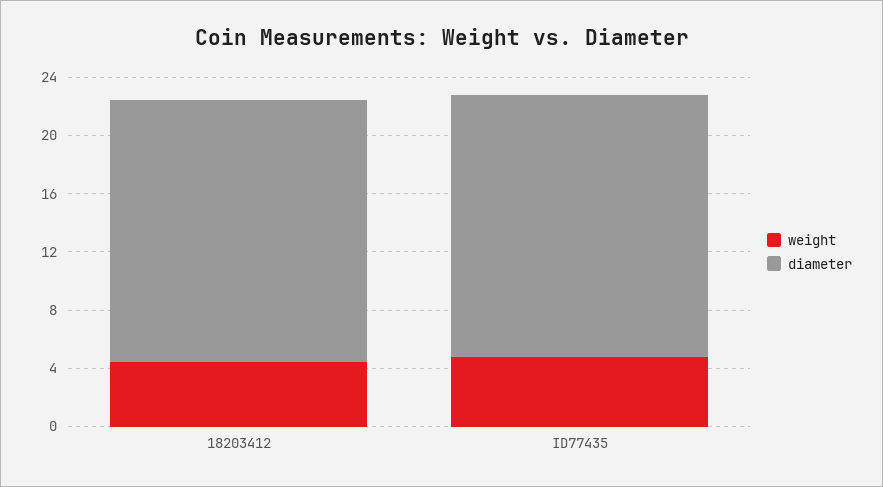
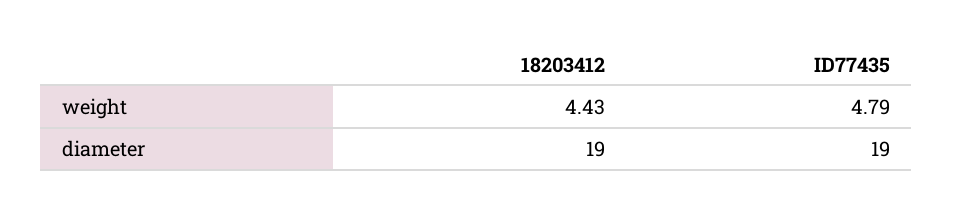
diameter, 18203412: 18 -> 19
diameter, ID77435: 18 -> 19

